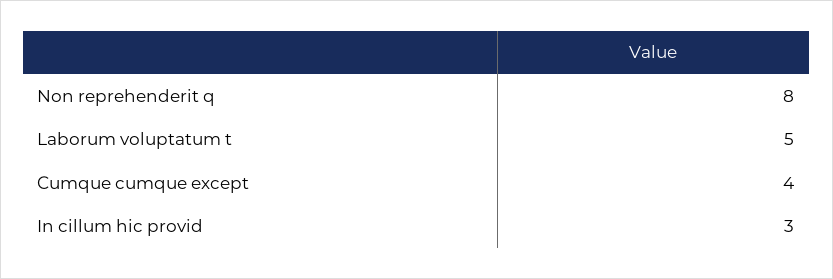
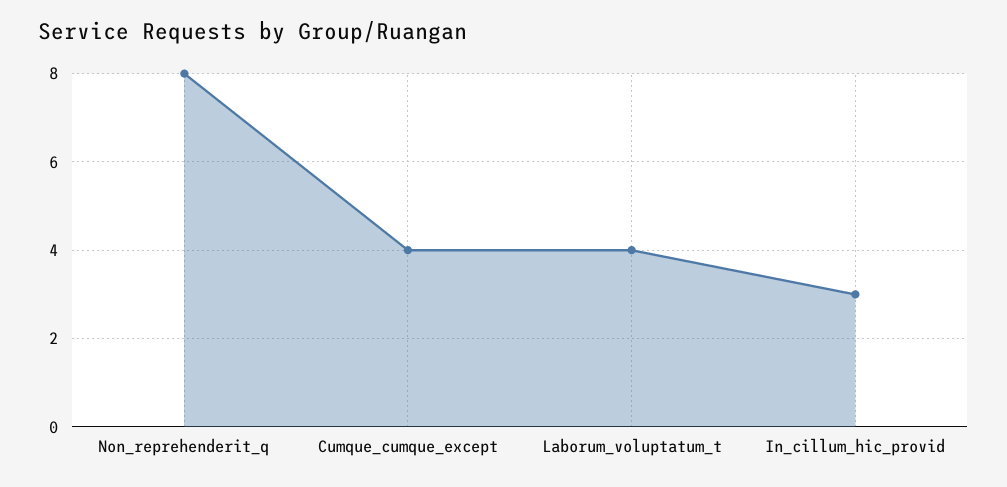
Laborum voluptatum t: 5 -> 4

